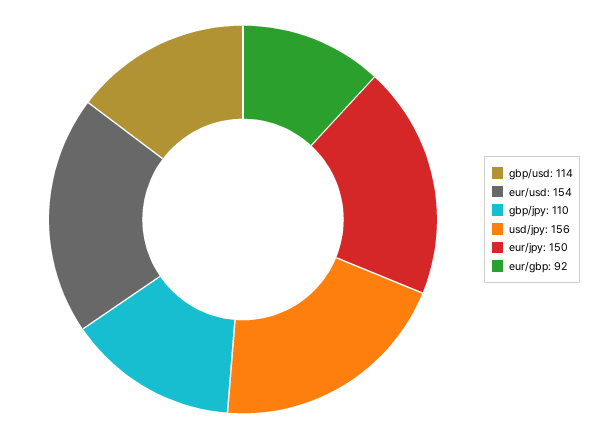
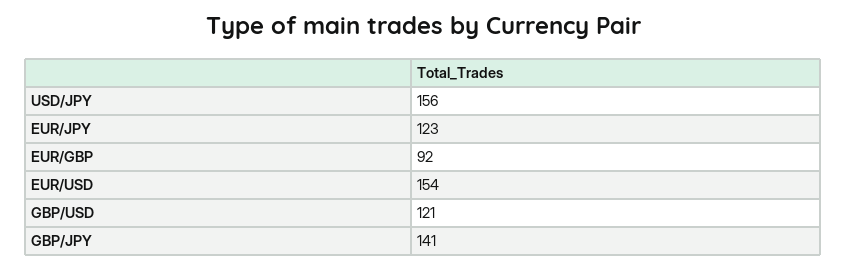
gbp/usd: 114 -> 121
gbp/jpy: 110 -> 141
eur/jpy: 150 -> 123

